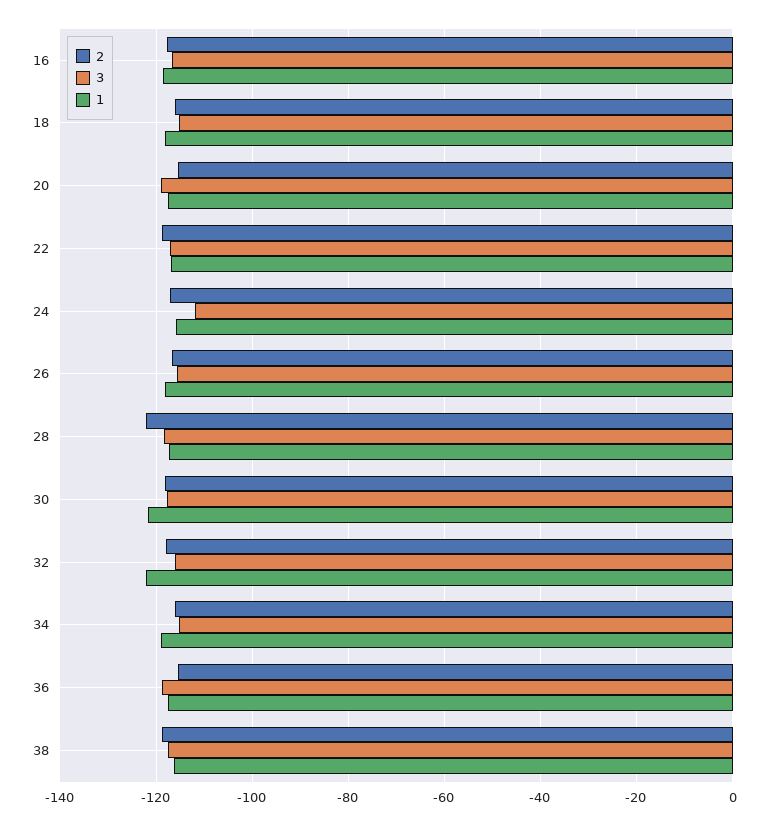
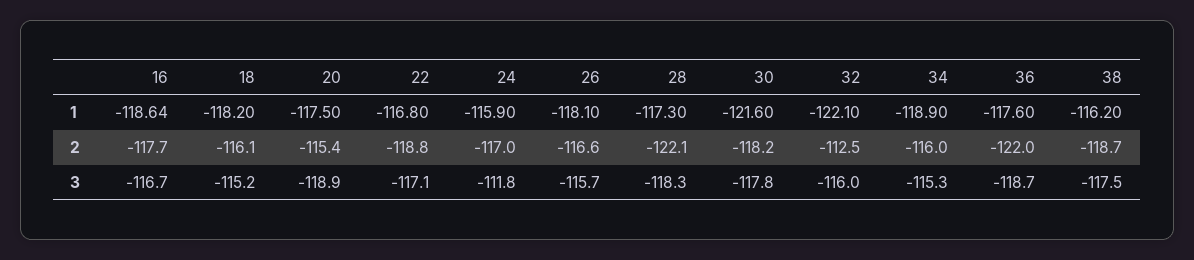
2, 32: -118 -> -112.5
2, 36: -116 -> -122

